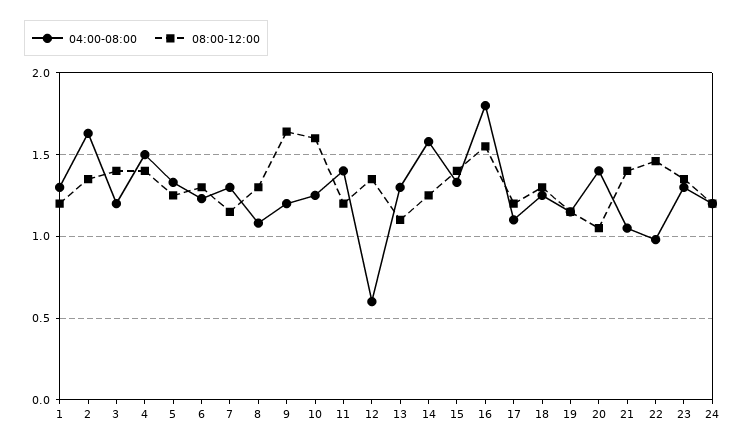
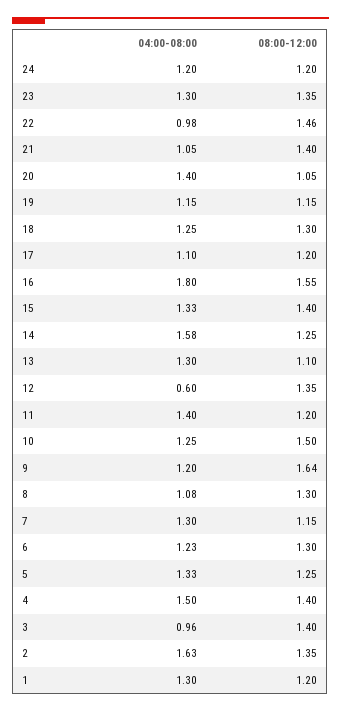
04:00-08:00, 3: 1.2 -> 0.96
08:00-12:00, 10: 1.6 -> 1.5

